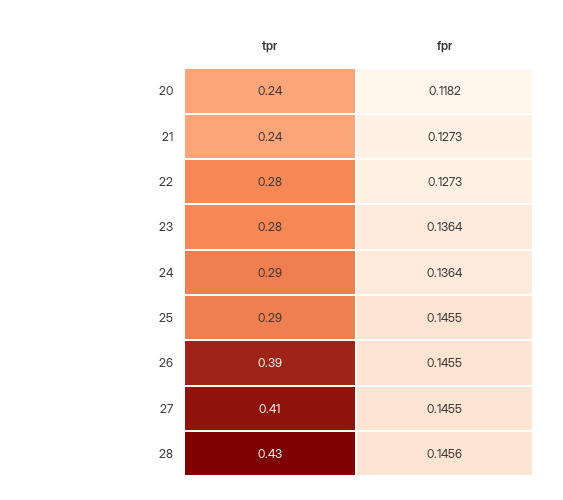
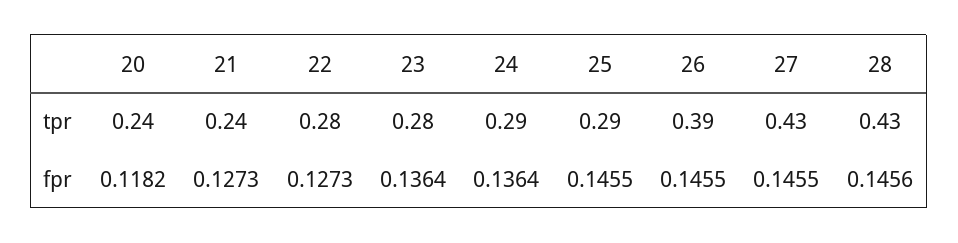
tpr, 27: 0.41 -> 0.43

